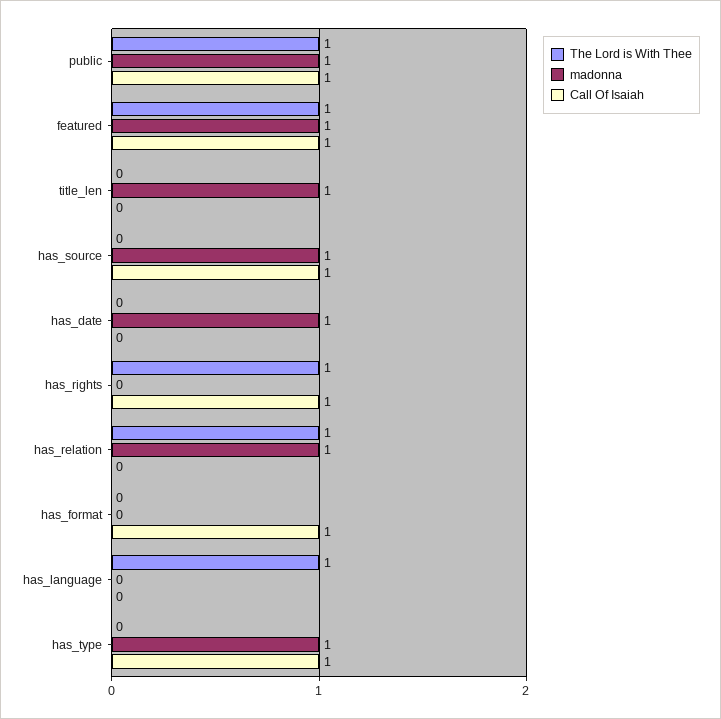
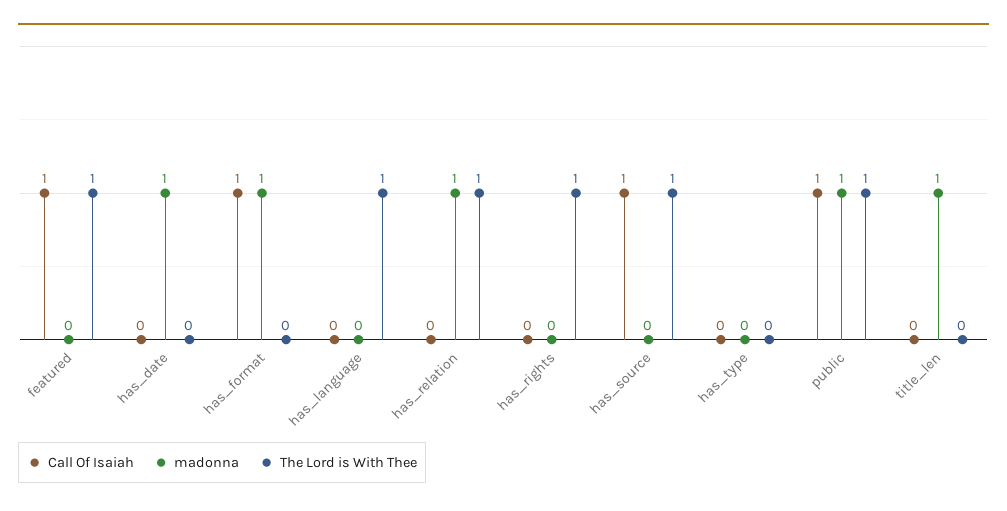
madonna, featured: 1 -> 0
The Lord is With Thee, has_source: 0 -> 1
madonna, has_source: 1 -> 0
Call Of Isaiah, has_rights: 1 -> 0
madonna, has_format: 0 -> 1
madonna, has_type: 1 -> 0
Call Of Isaiah, has_type: 1 -> 0

